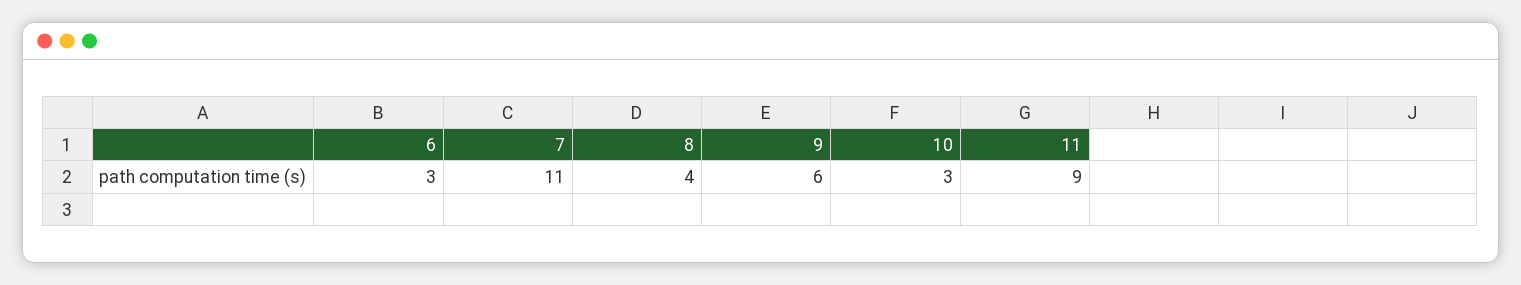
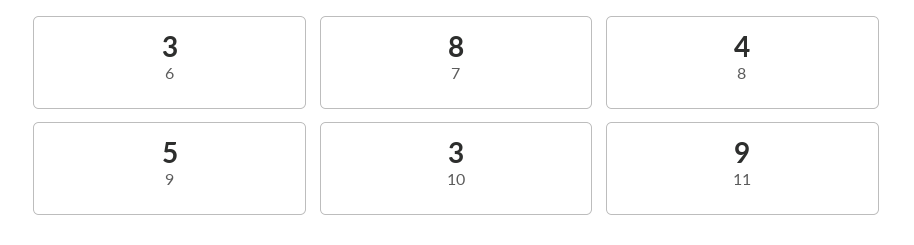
7: 11 -> 8
9: 6 -> 5

